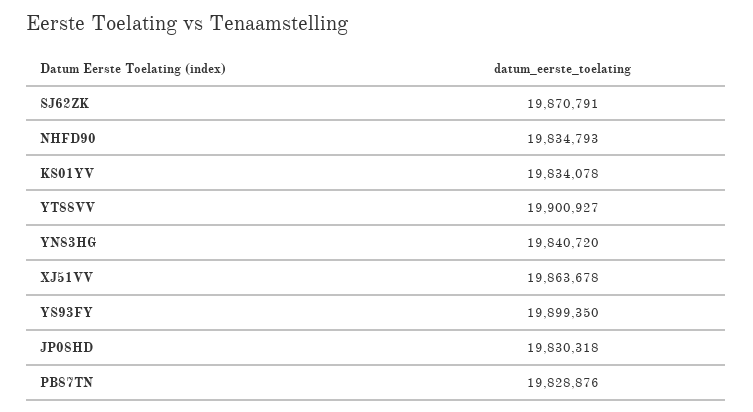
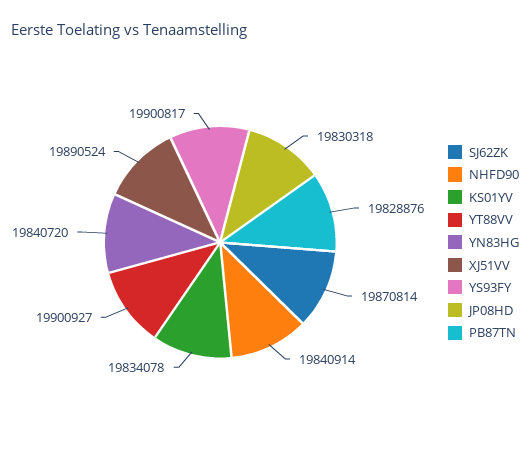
SJ62ZK: 19870791 -> 19870814
NHFD90: 19834793 -> 19840914
XJ51VV: 19863678 -> 19890524
YS93FY: 19899350 -> 19900817

